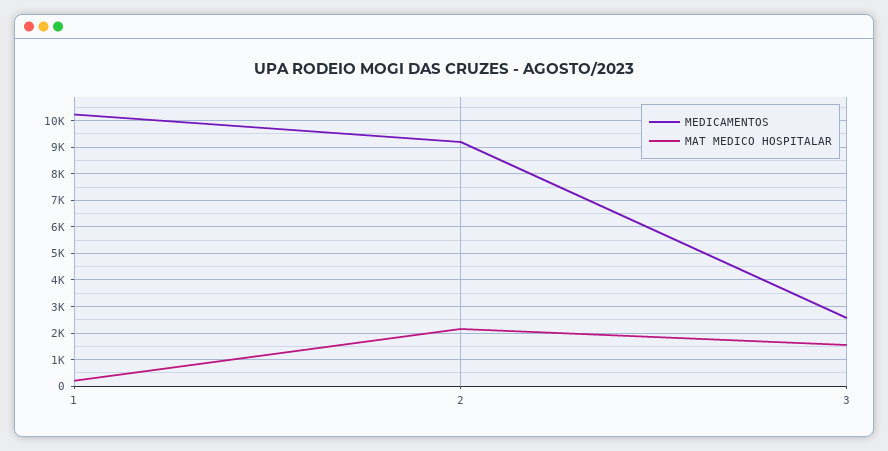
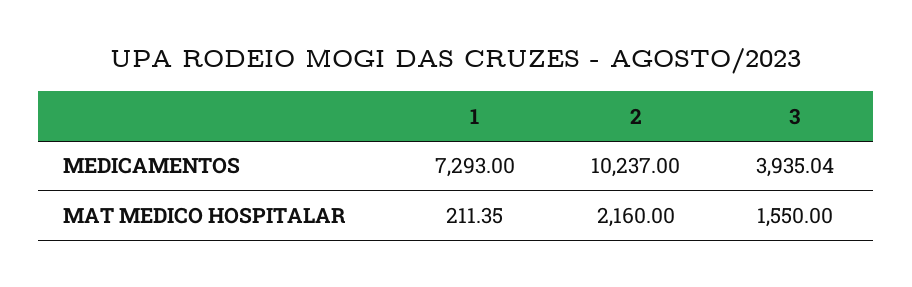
MEDICAMENTOS, 1: 10250 -> 7293
MEDICAMENTOS, 2: 9250 -> 10237
MEDICAMENTOS, 3: 2500 -> 3935.04

